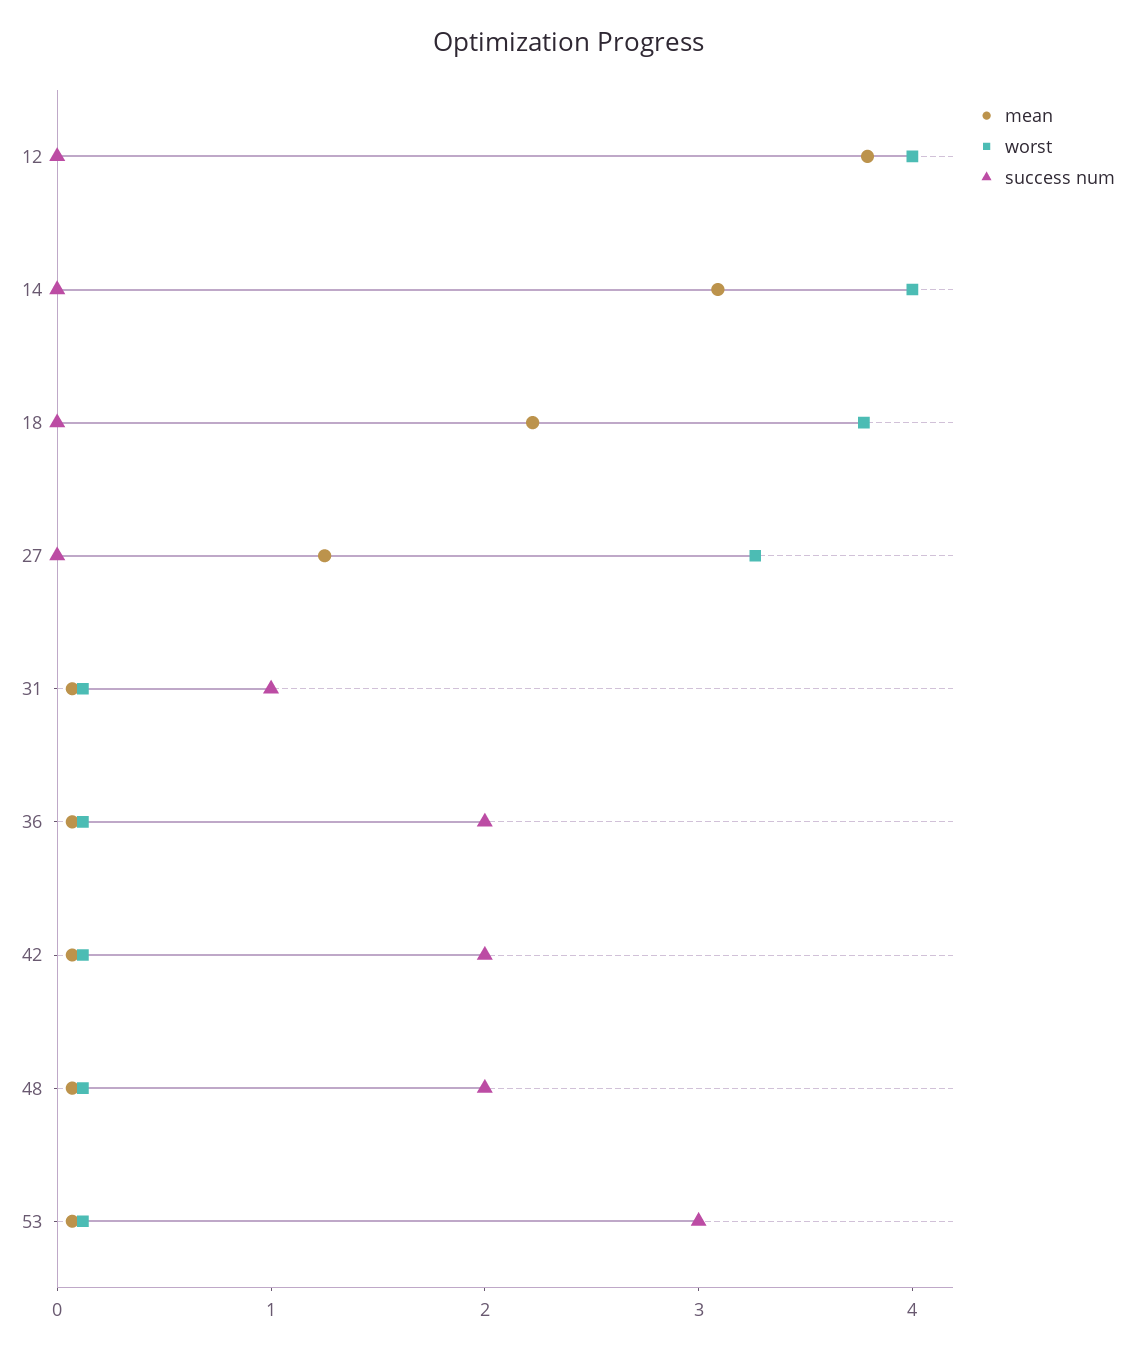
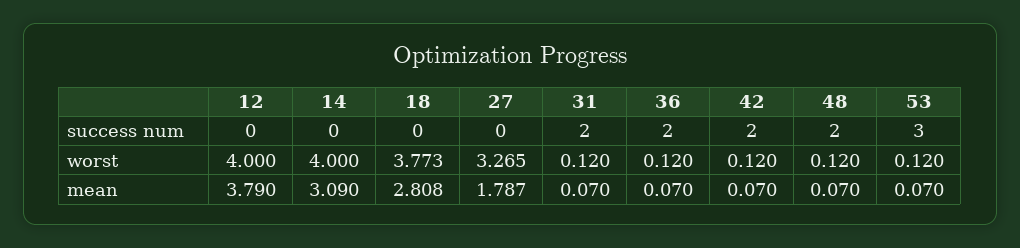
mean, 18: 2.2 -> 2.808
mean, 27: 1.2 -> 1.787
success num, 31: 1 -> 2

